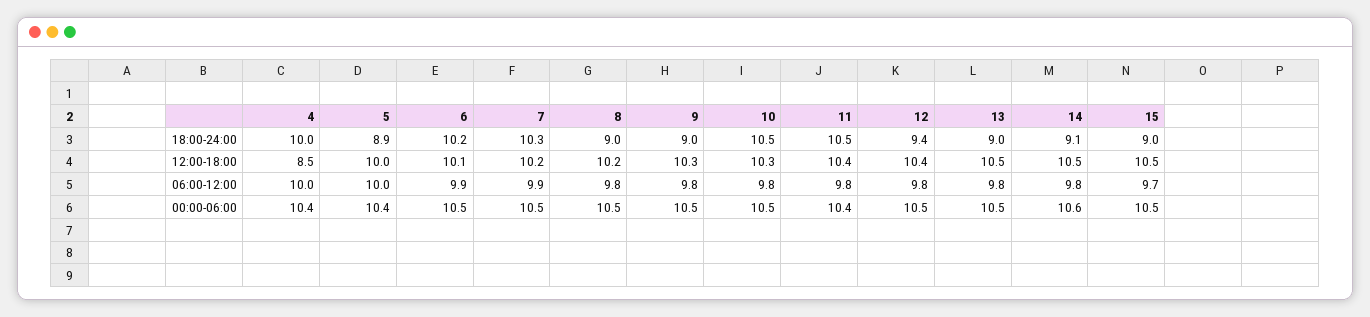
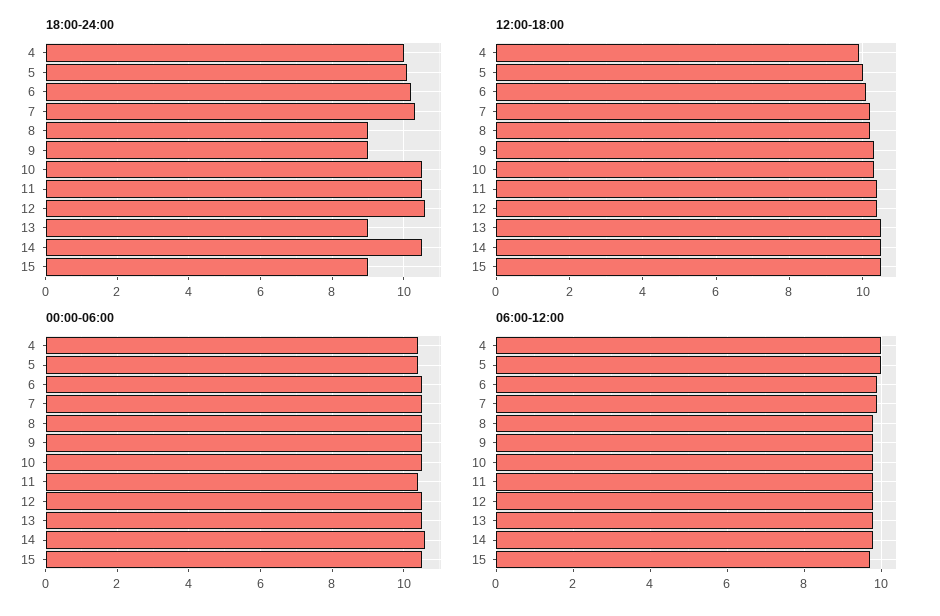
18:00-24:00, 5: 8.9 -> 10
18:00-24:00, 12: 9.4 -> 10.5
18:00-24:00, 14: 9.1 -> 10.5
12:00-18:00, 4: 8.5 -> 10

